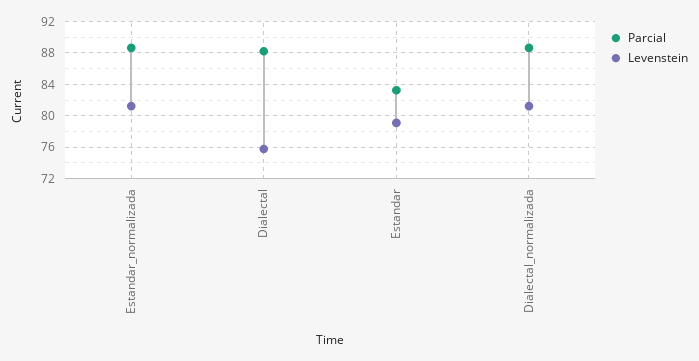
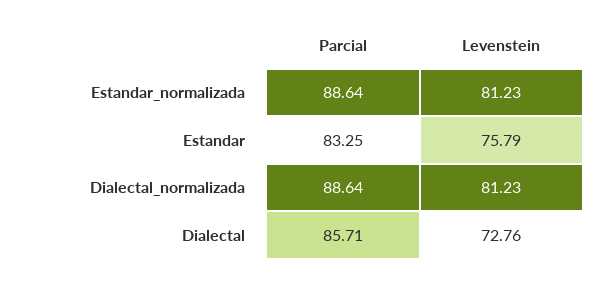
Parcial, Dialectal: 88 -> 85.71
Levenstein, Dialectal: 76 -> 72.76
Levenstein, Estandar: 79 -> 75.79

